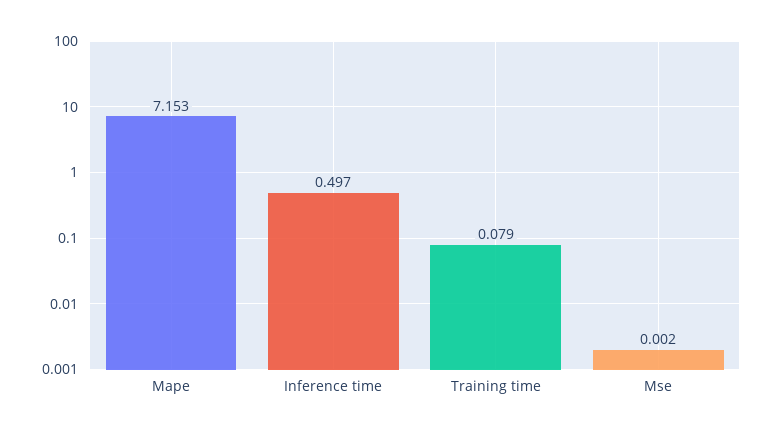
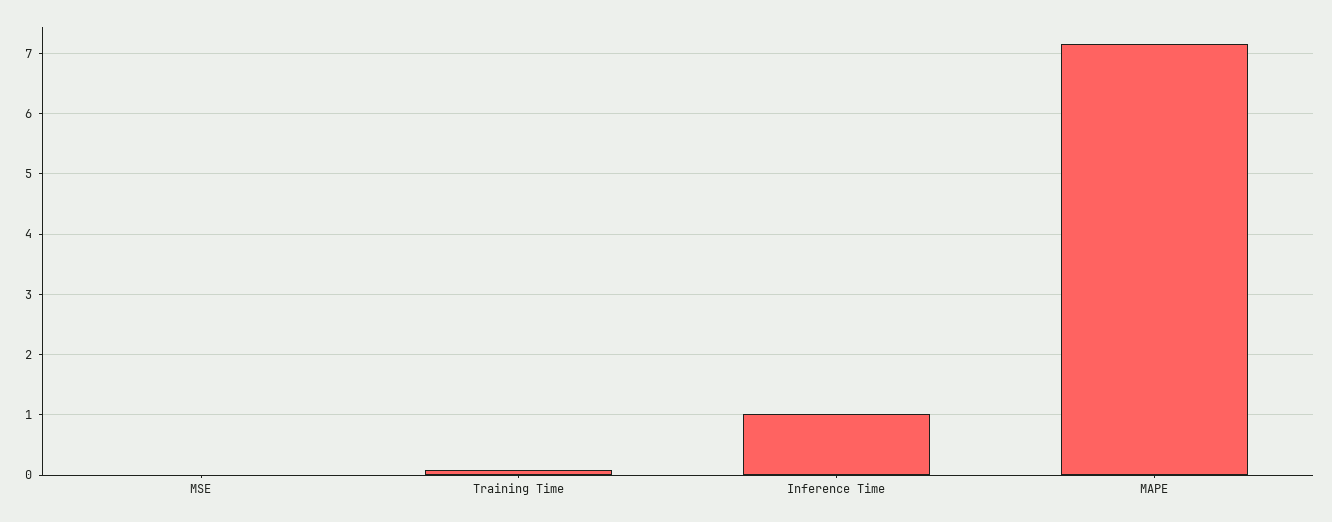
Inference time: 0.497 -> 1

